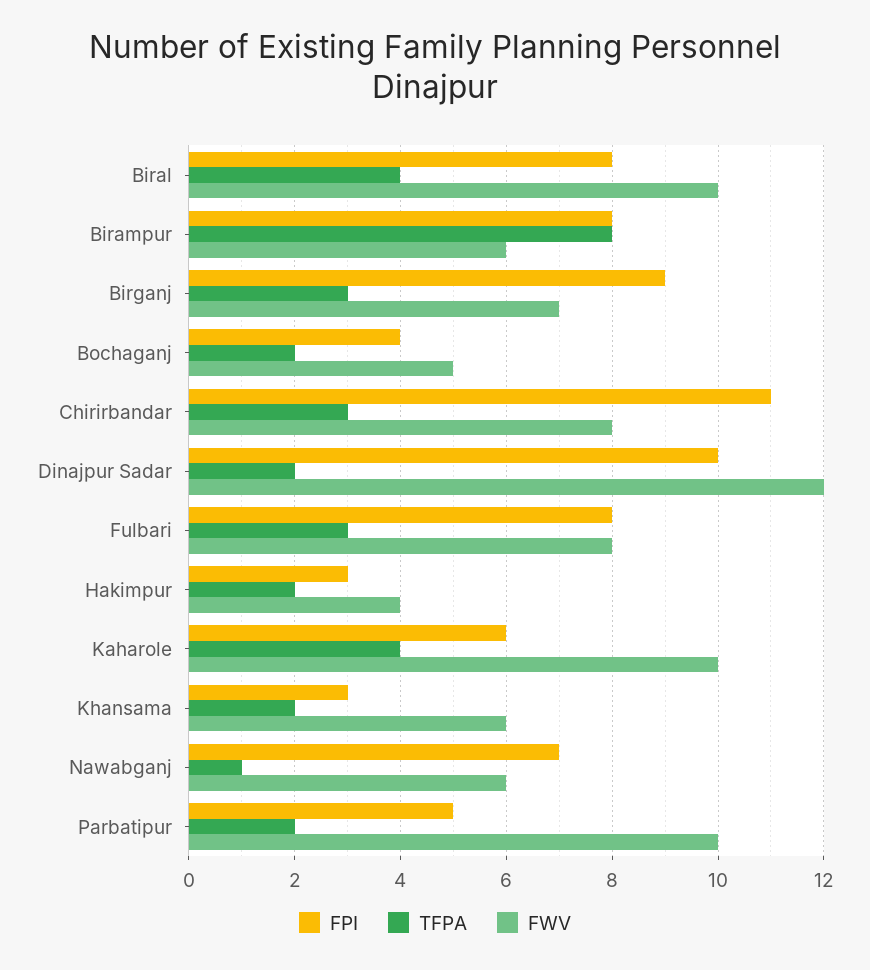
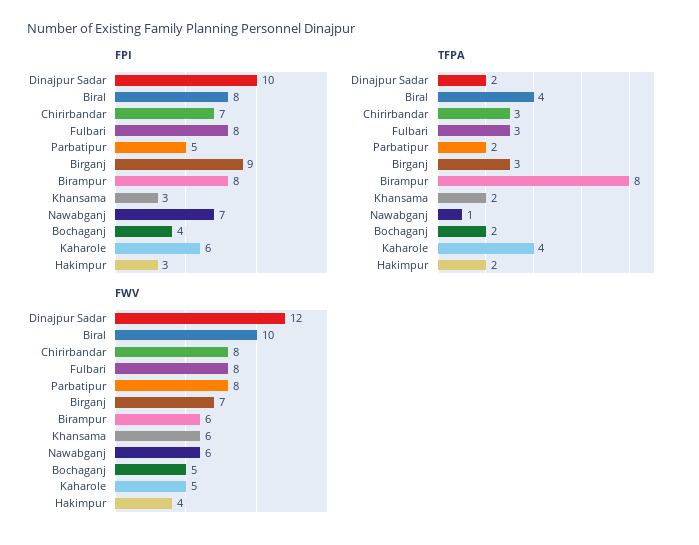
FPI, Chirirbandar: 11 -> 7
FWV, Kaharole: 10 -> 5
FWV, Parbatipur: 10 -> 8

